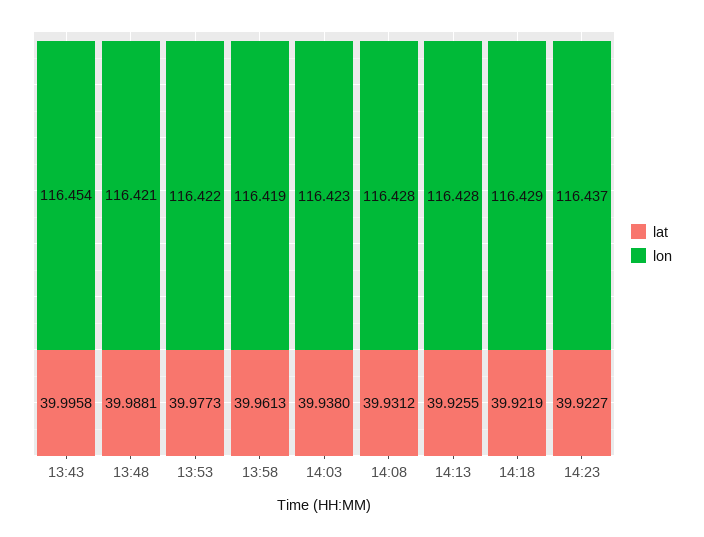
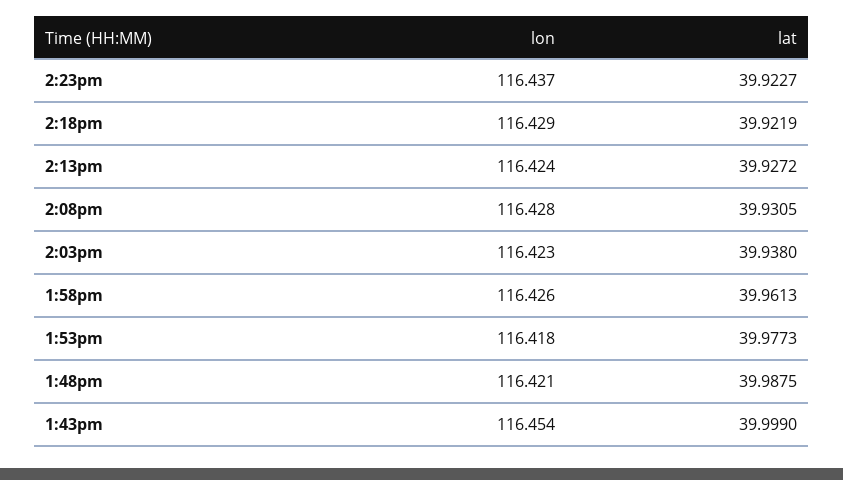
lat, 13:43: 39.9958 -> 39.999
lat, 13:48: 39.9881 -> 39.9875
lon, 13:53: 116.422 -> 116.418
lon, 13:58: 116.419 -> 116.426
lat, 14:08: 39.9312 -> 39.9305
lat, 14:13: 39.9255 -> 39.9272
lon, 14:13: 116.428 -> 116.424

